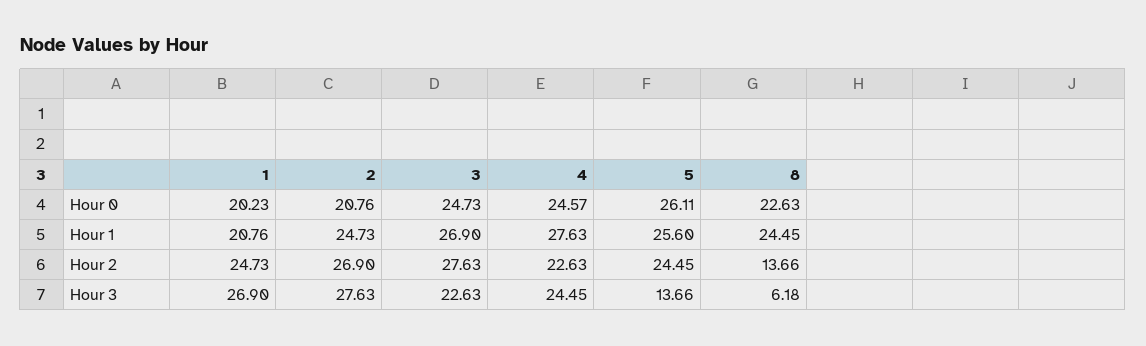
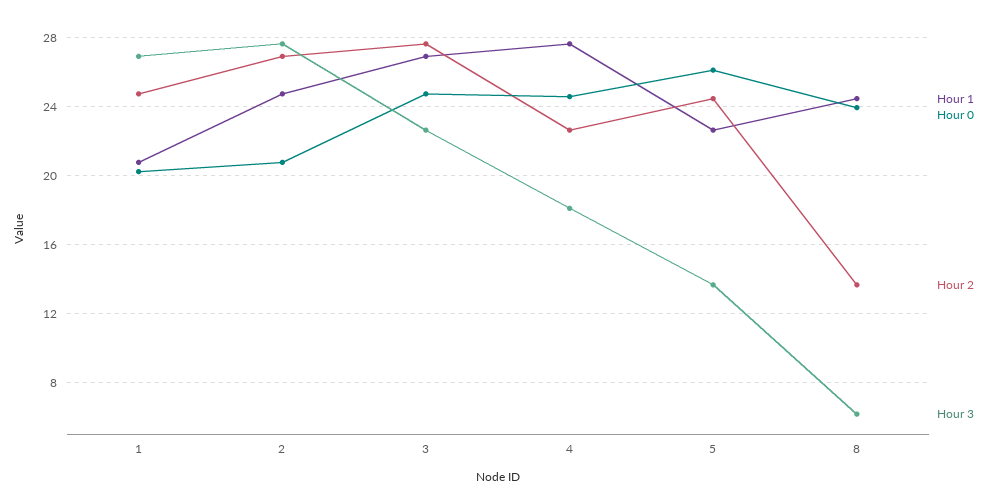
Hour 0, 8: 22.63 -> 24
Hour 1, 5: 25.6 -> 22.5
Hour 3, 4: 24.45 -> 18

